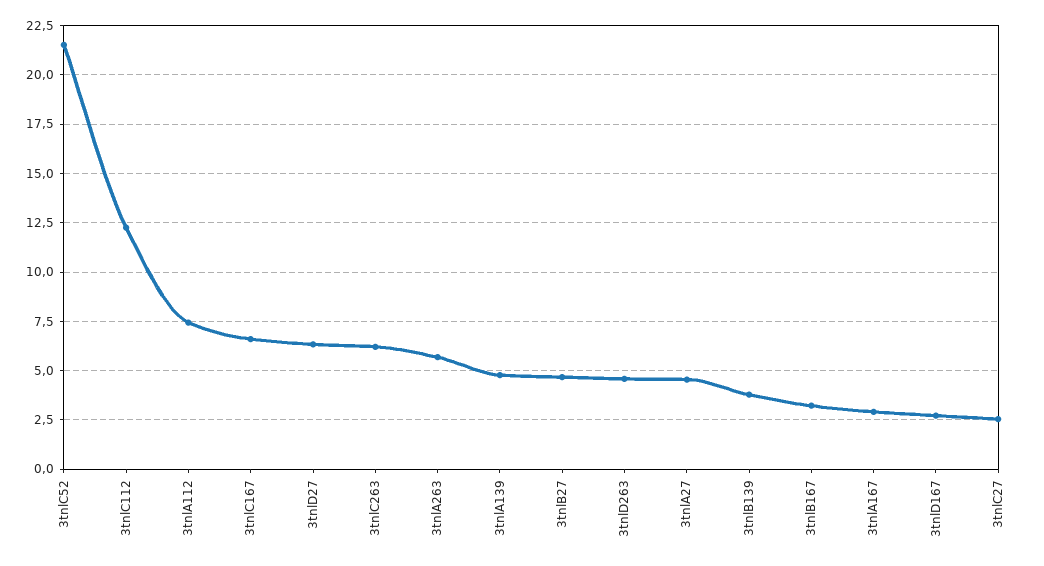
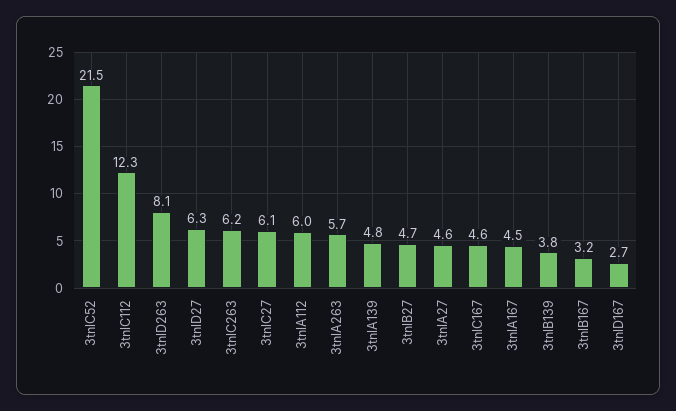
3tnlA112: 7.5 -> 6
3tnlC167: 6.5 -> 4.6
3tnlD263: 4.5 -> 8.1
3tnlA167: 3 -> 4.5
3tnlC27: 2.5 -> 6.1

